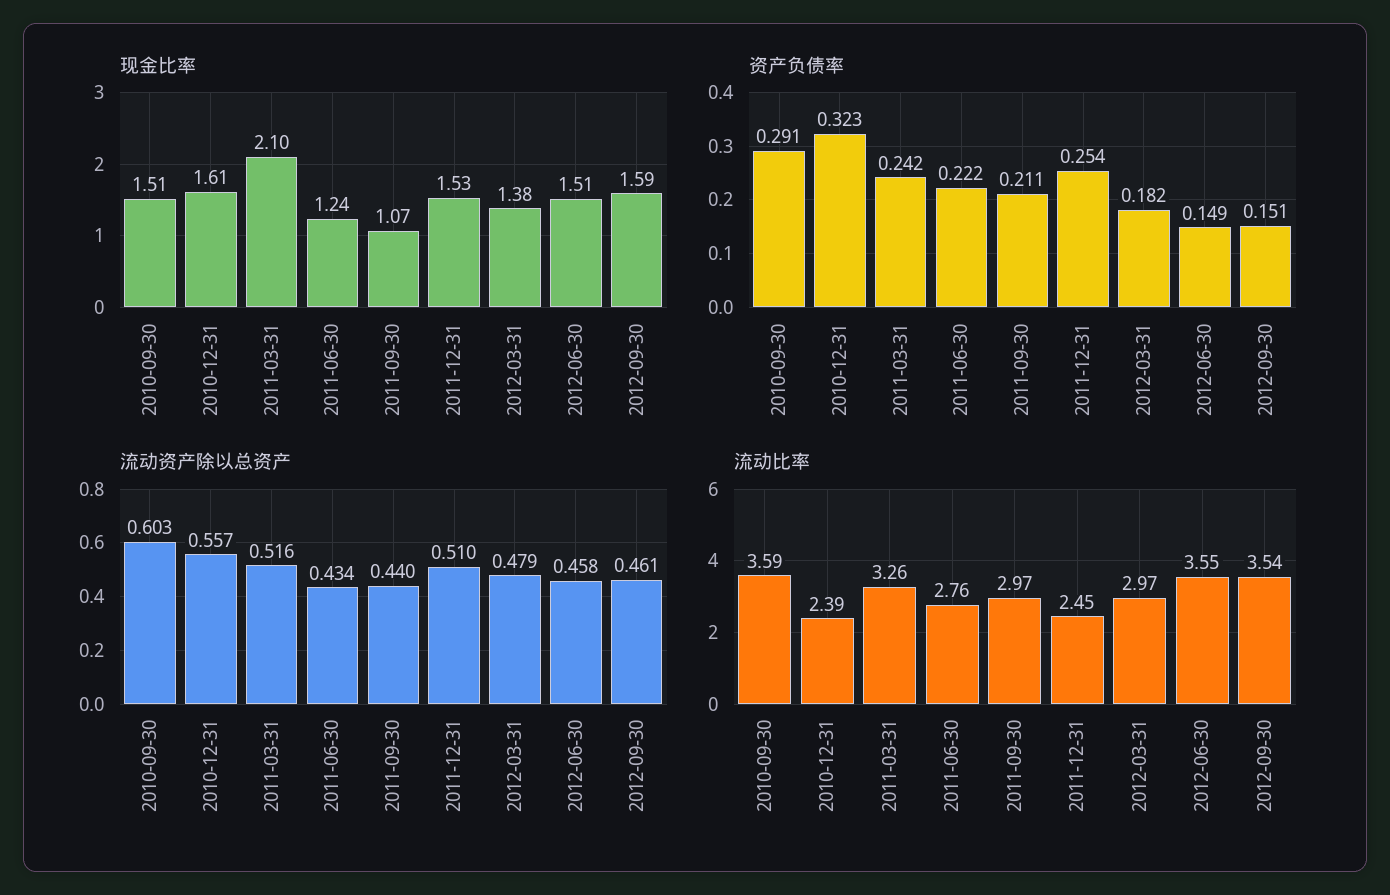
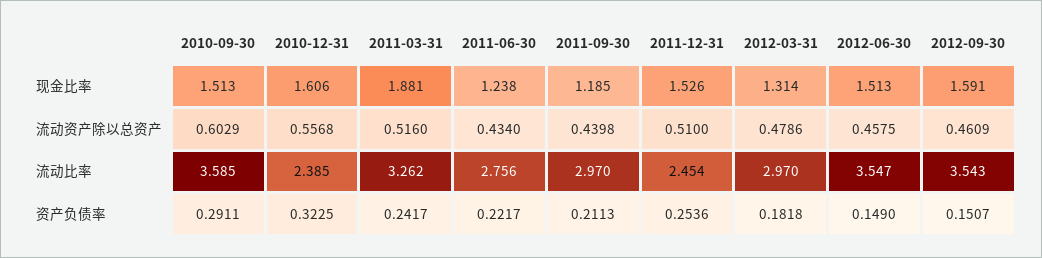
现金比率, 2011-03-31: 2.1 -> 1.881
现金比率, 2011-09-30: 1.07 -> 1.185
现金比率, 2012-03-31: 1.38 -> 1.314

